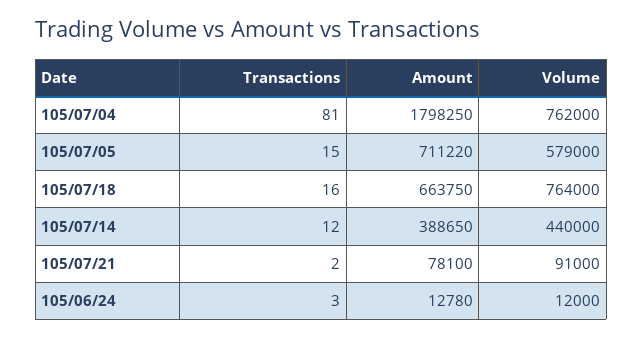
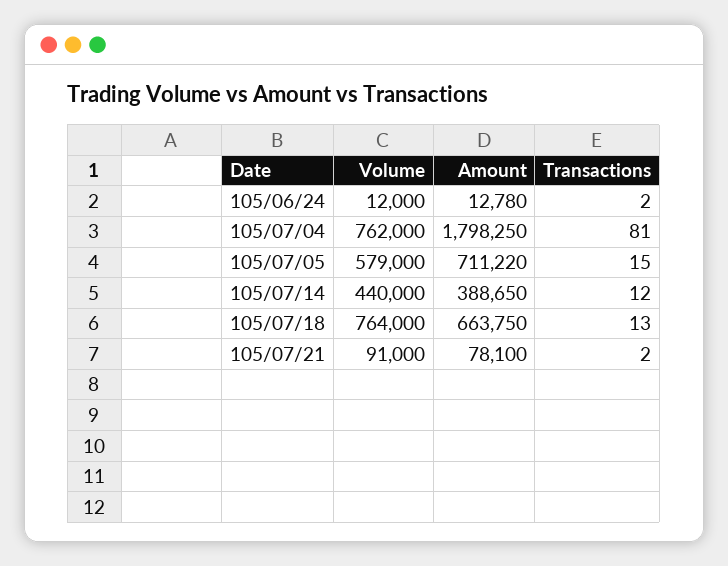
Transactions, 105/07/18: 16 -> 13
Transactions, 105/06/24: 3 -> 2

